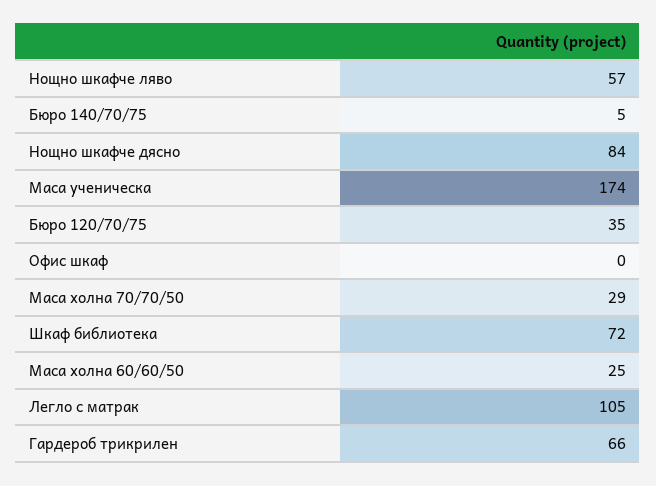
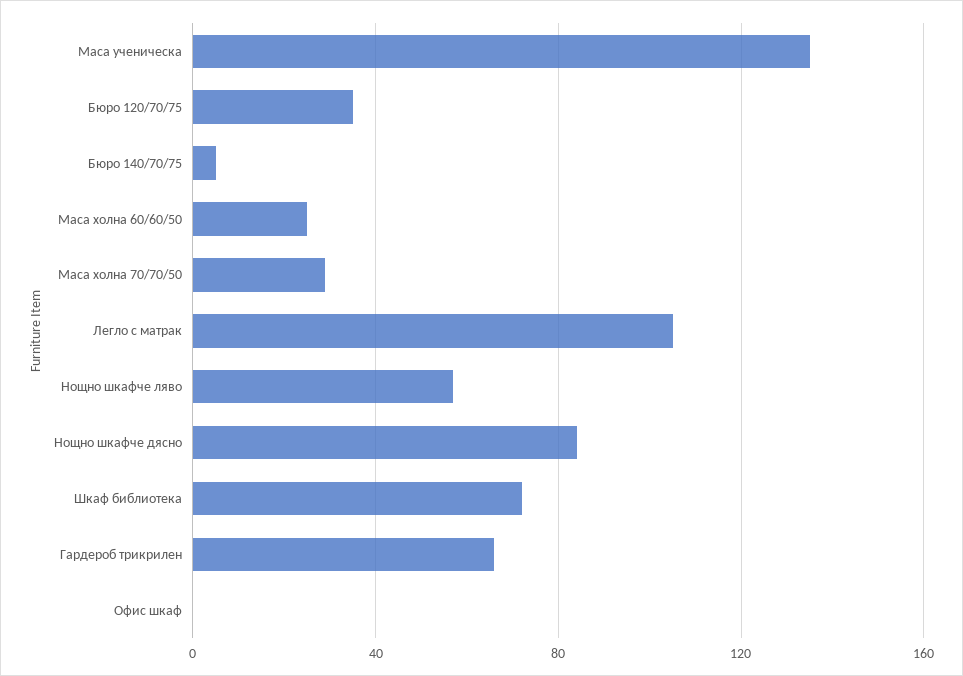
Маса ученическа: 174 -> 135

